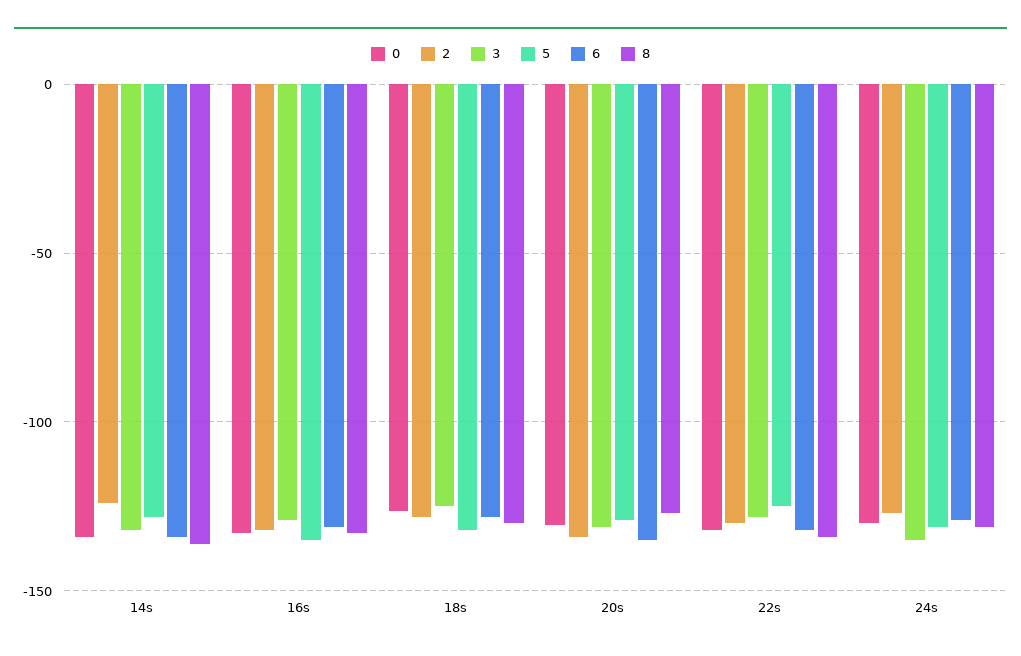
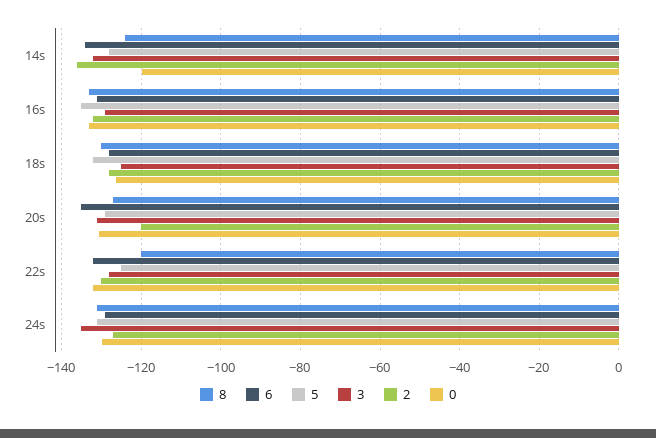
0, 14s: -135 -> -120
2, 14s: -125 -> -136
8, 14s: -135 -> -124
2, 20s: -135 -> -120
8, 22s: -135 -> -120

